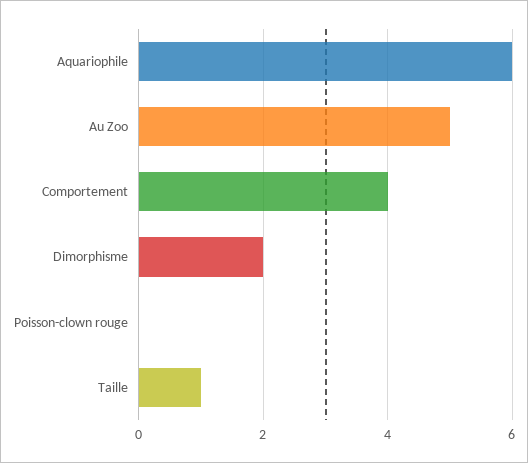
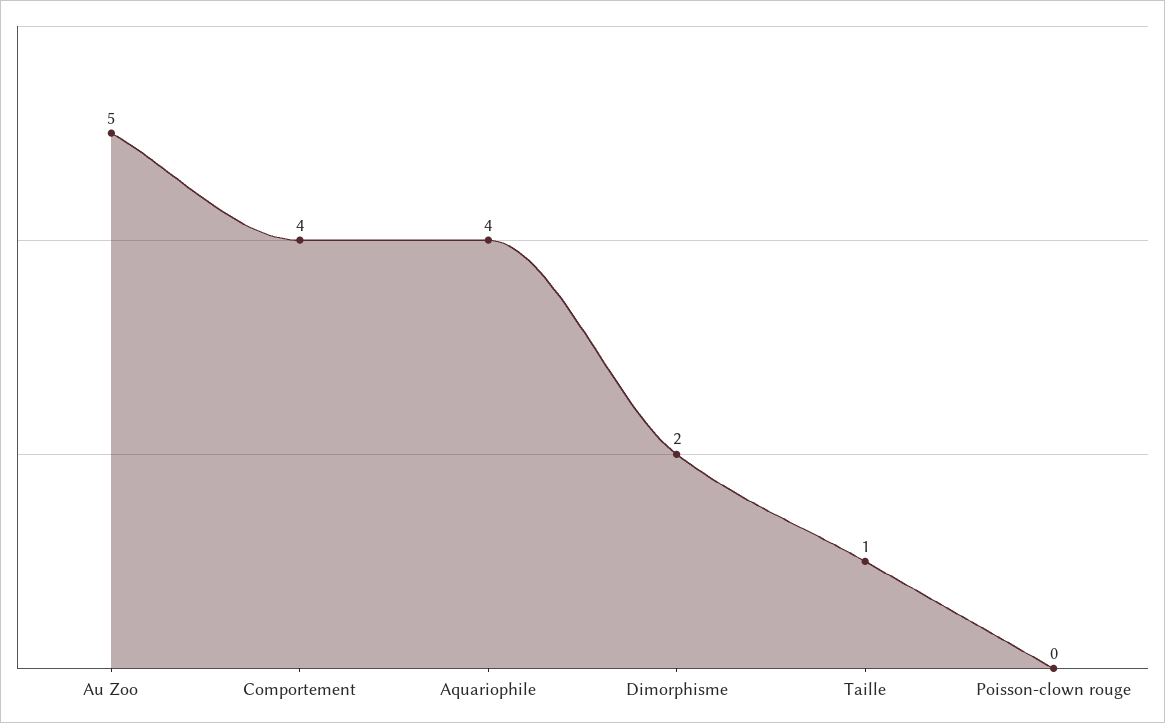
Aquariophile: 6 -> 4

